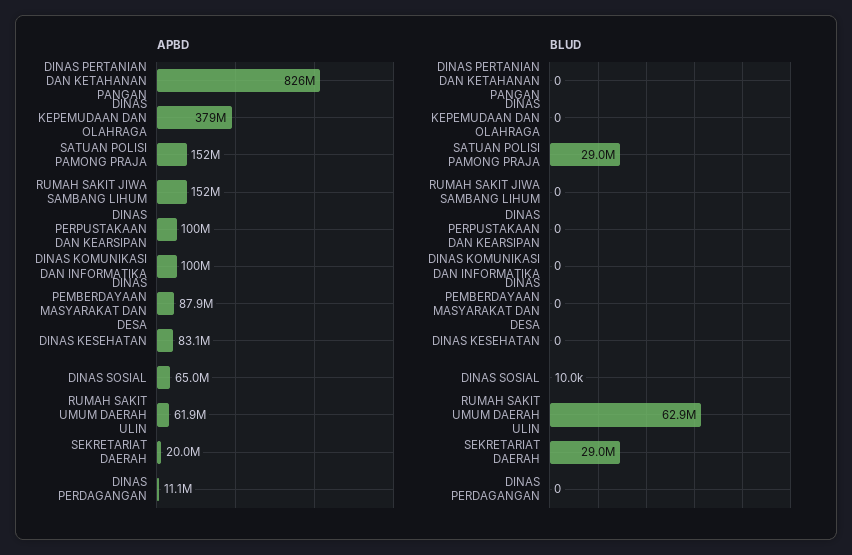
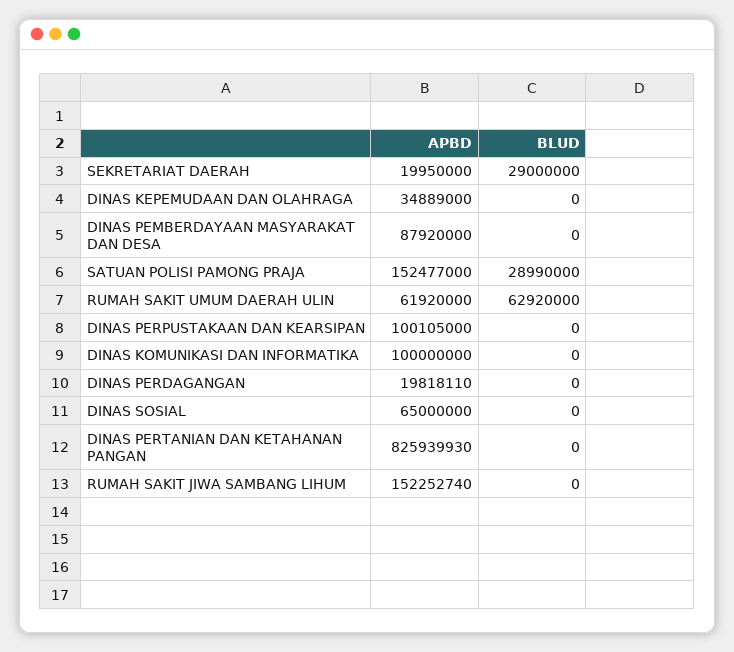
APBD, DINAS KEPEMUDAAN DAN OLAHRAGA: 379000000 -> 34889000
APBD, DINAS KESEHATAN: 83100000 -> none
APBD, DINAS PERDAGANGAN: 11100000 -> 19818110
BLUD, DINAS KESEHATAN: 0 -> none
BLUD, DINAS SOSIAL: 10000 -> 0

